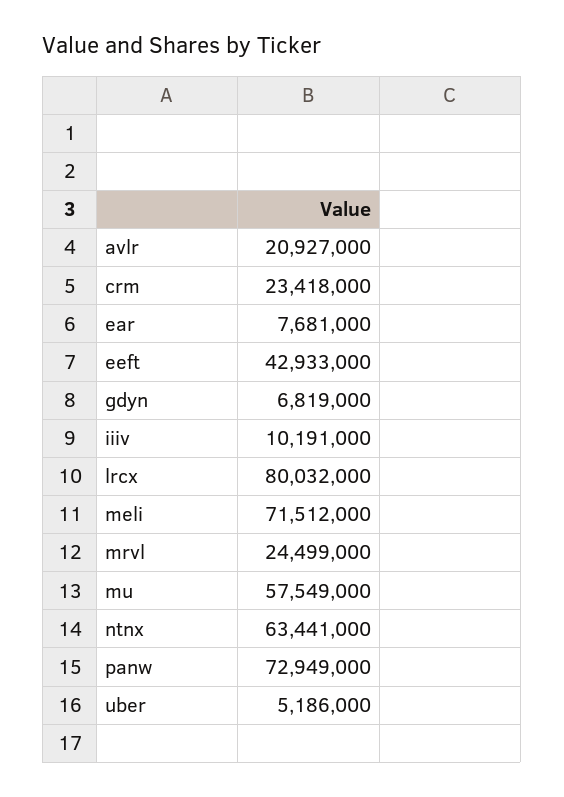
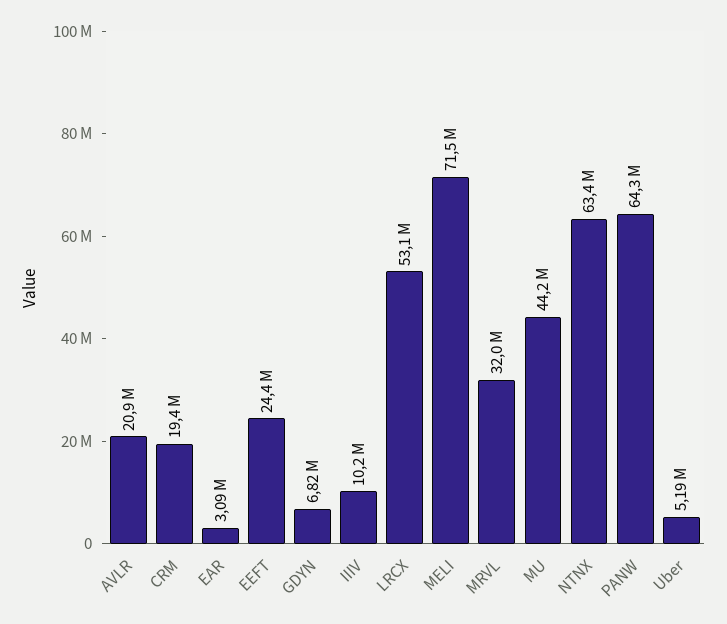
crm: 23418000 -> 19400000
ear: 7681000 -> 3090000
eeft: 42933000 -> 24400000
lrcx: 80032000 -> 53100000
mrvl: 24499000 -> 32000000
mu: 57549000 -> 44200000
panw: 72949000 -> 64300000

